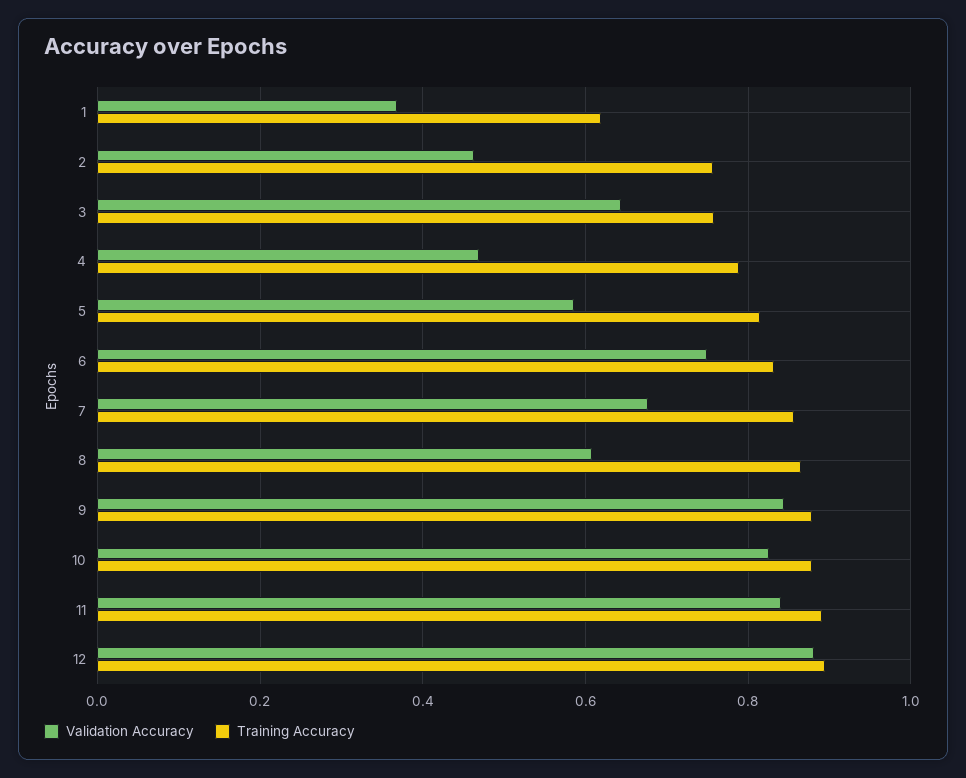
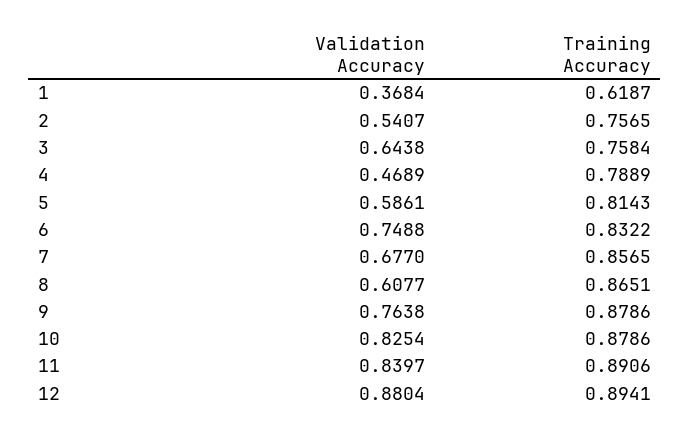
Validation Accuracy, 2: 0.46 -> 0.5407
Validation Accuracy, 9: 0.84 -> 0.7638

